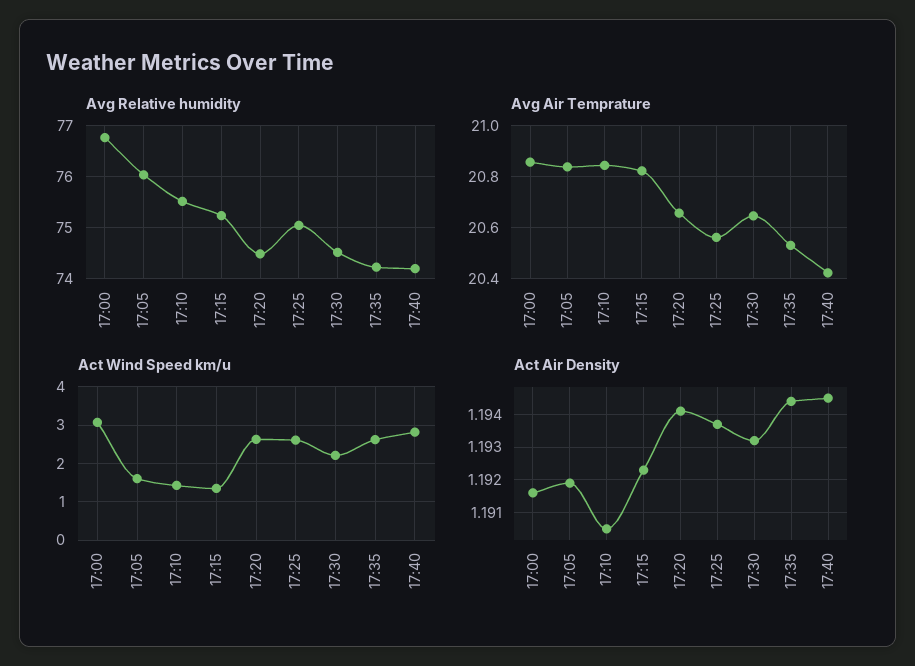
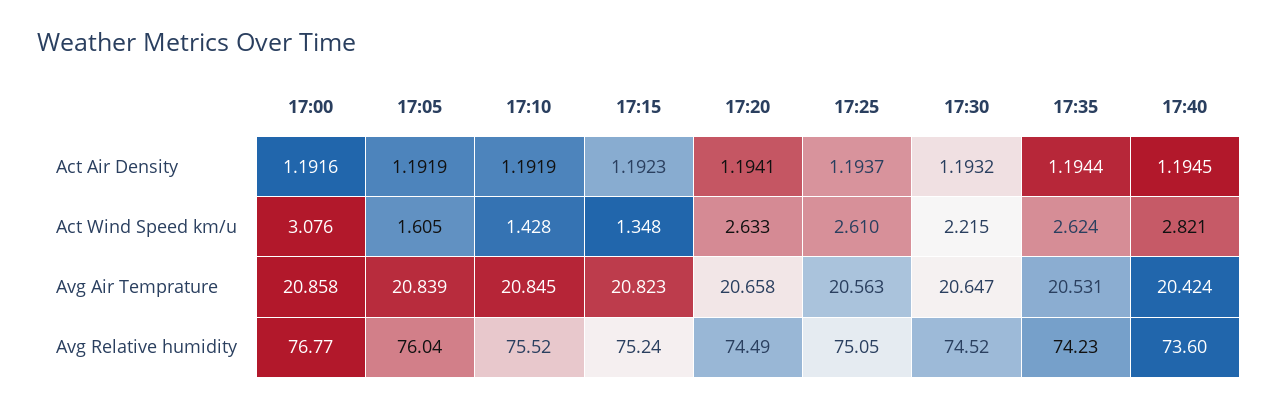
Avg Relative humidity, 17:40: 74.2 -> 73.6
Act Air Density, 17:10: 1.1905 -> 1.1919

